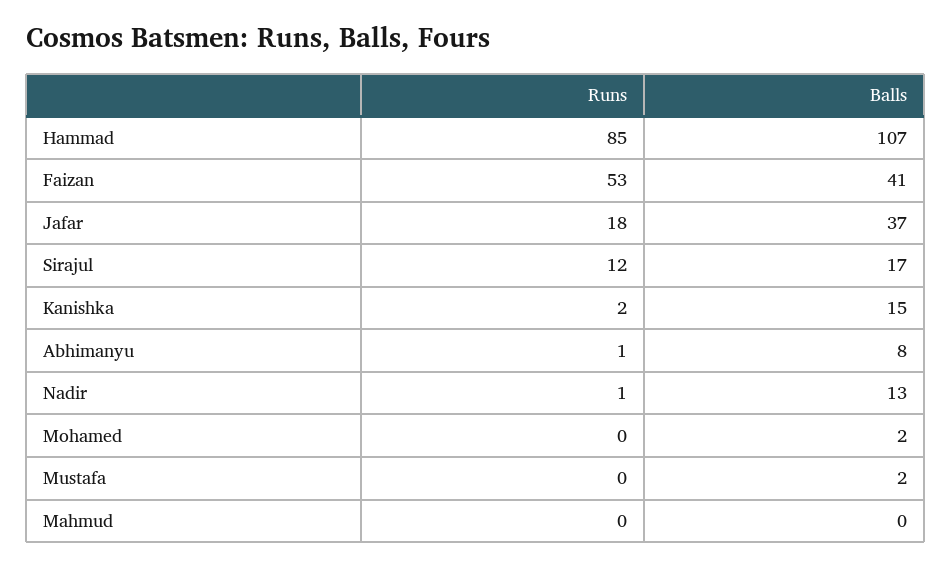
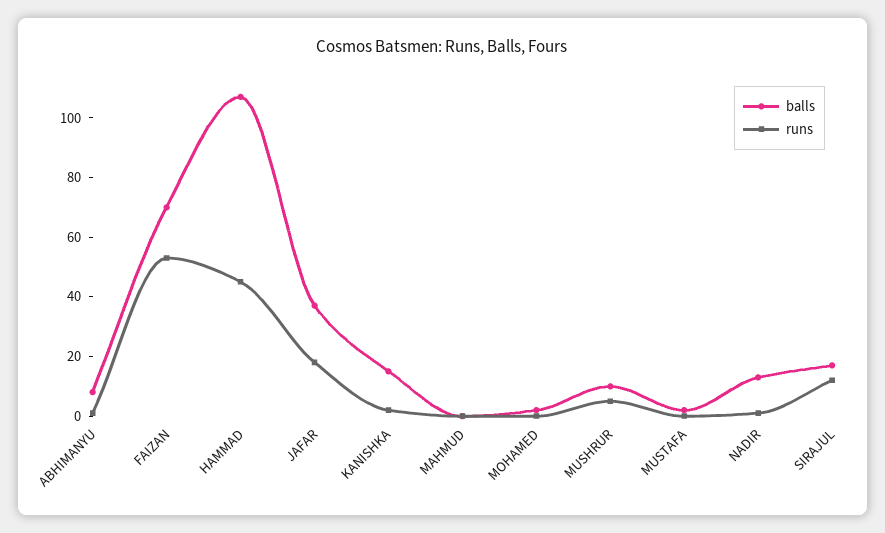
Runs, Hammad: 85 -> 45
Balls, Faizan: 41 -> 70
Balls, MUSHRUR: none -> 10
Runs, MUSHRUR: none -> 5

